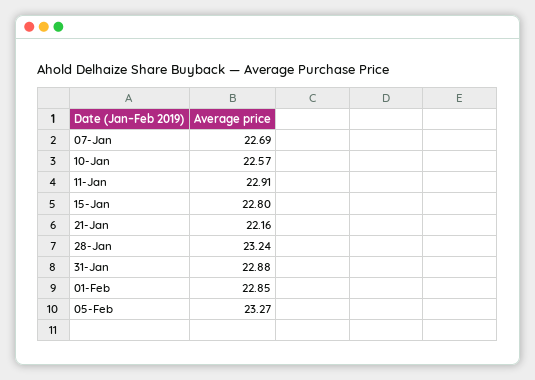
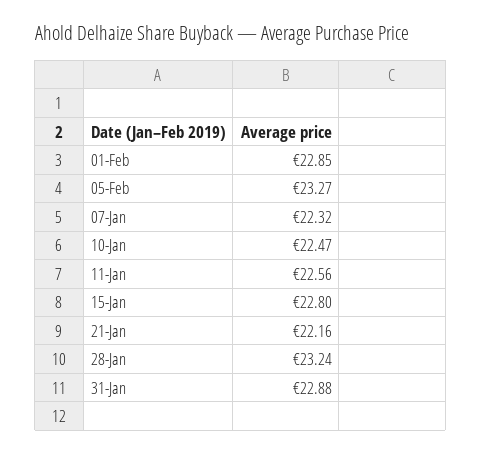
07-Jan: 22.69 -> 22.32
10-Jan: 22.57 -> 22.47
11-Jan: 22.91 -> 22.56

